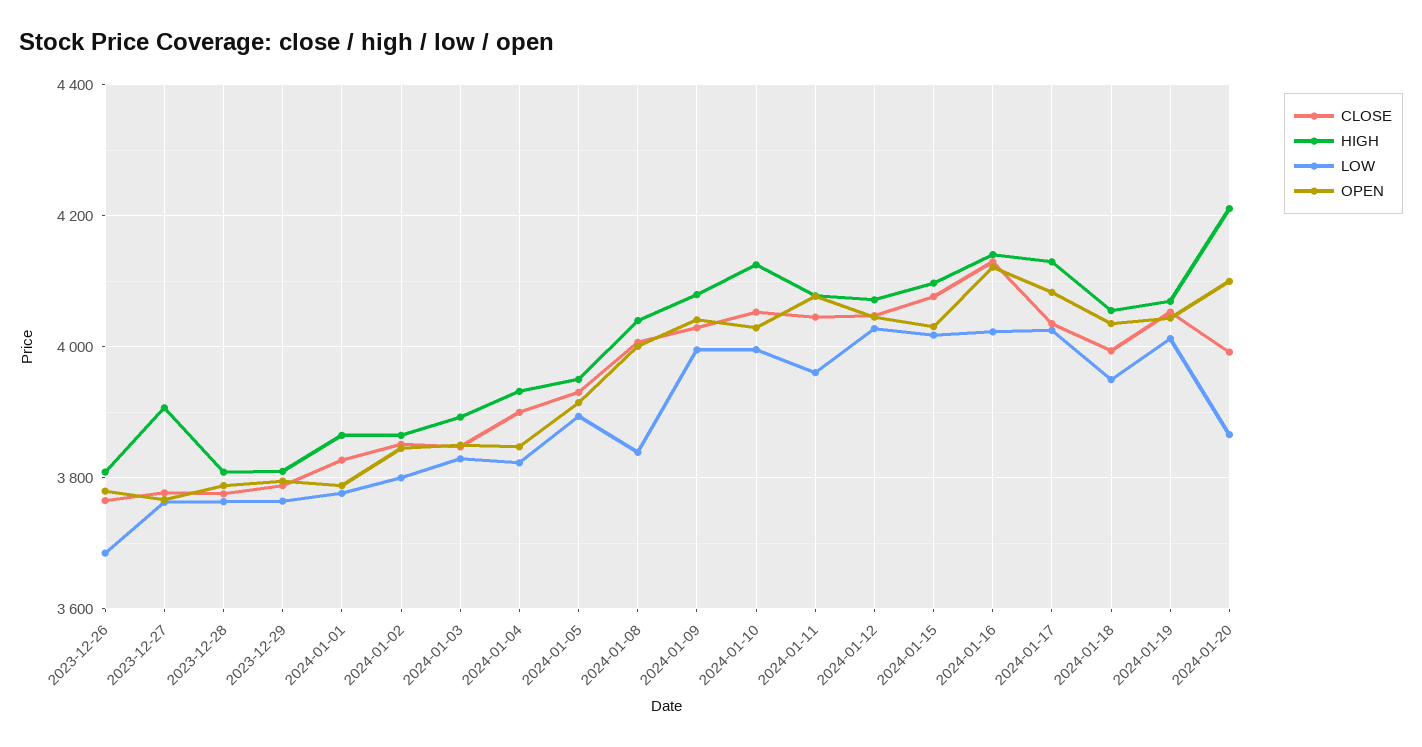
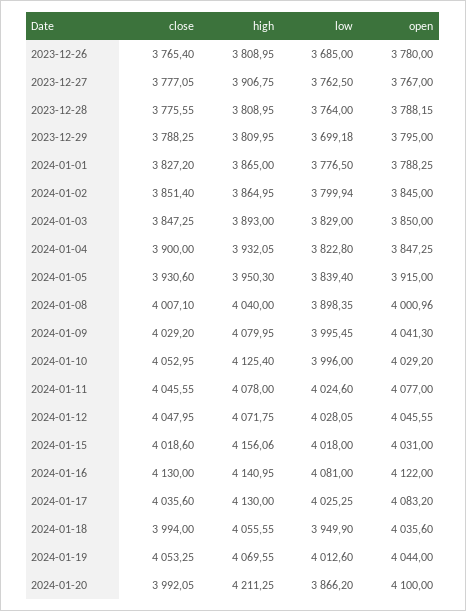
LOW, 2023-12-29: 3760 -> 3699.18
LOW, 2024-01-05: 3900 -> 3839.4
LOW, 2024-01-08: 3840 -> 3898.35
LOW, 2024-01-11: 3960 -> 4024.6
CLOSE, 2024-01-15: 4080 -> 4018.6
HIGH, 2024-01-15: 4100 -> 4156.06
LOW, 2024-01-16: 4020 -> 4081

